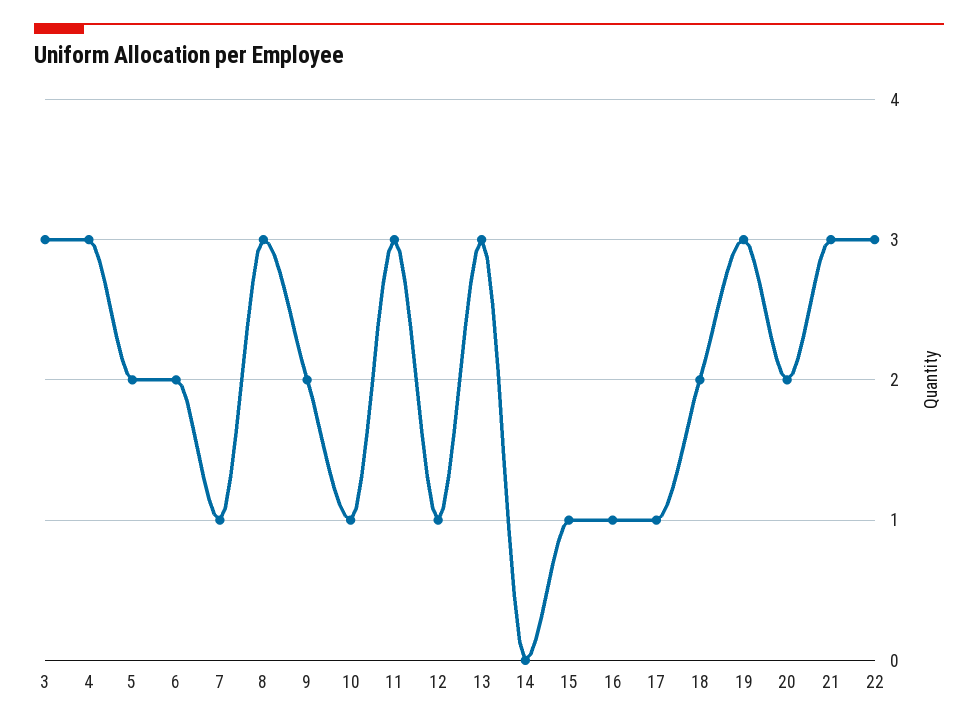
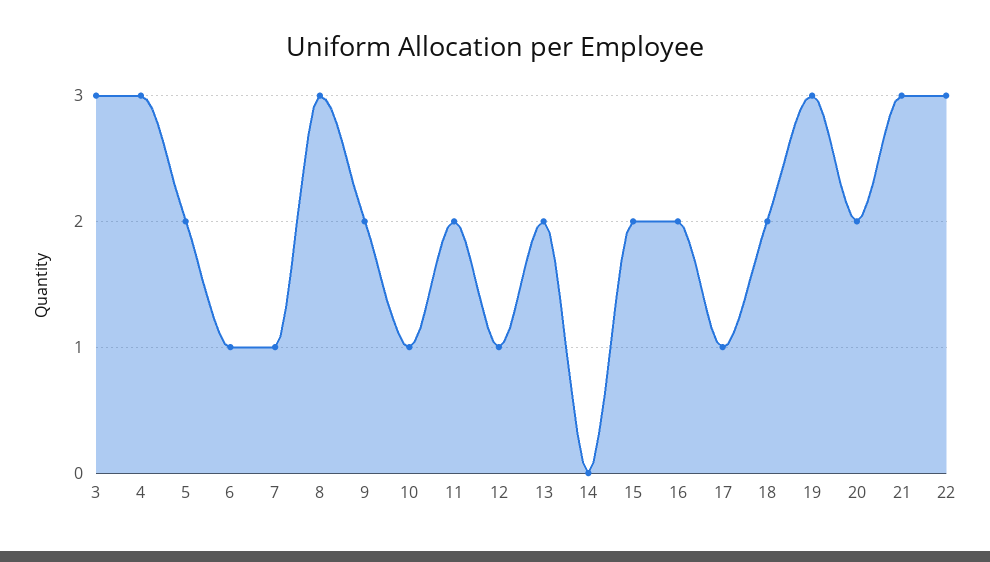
6: 2 -> 1
11: 3 -> 2
13: 3 -> 2
15: 1 -> 2
16: 1 -> 2

